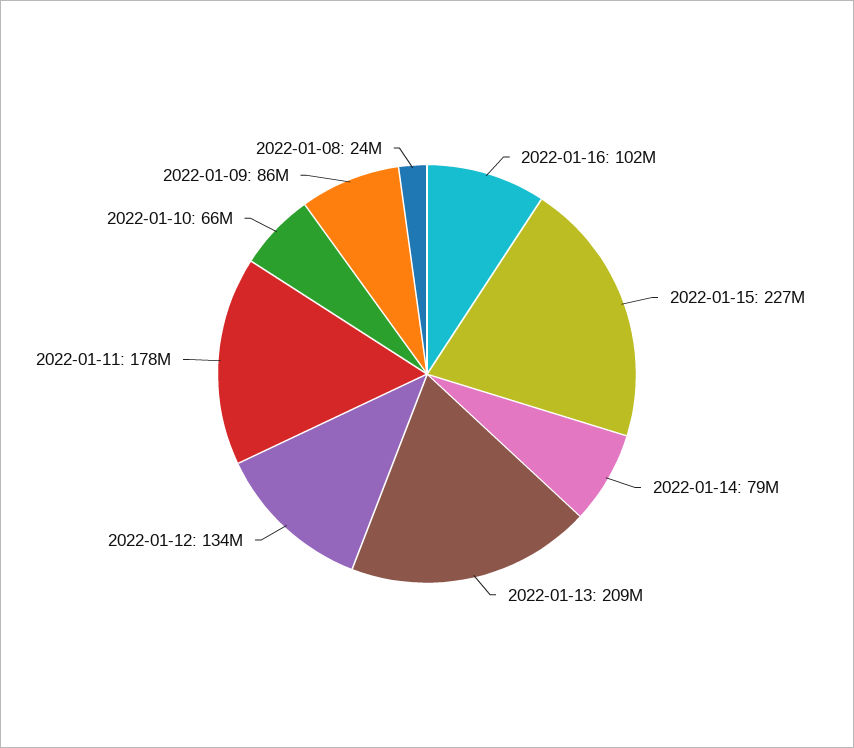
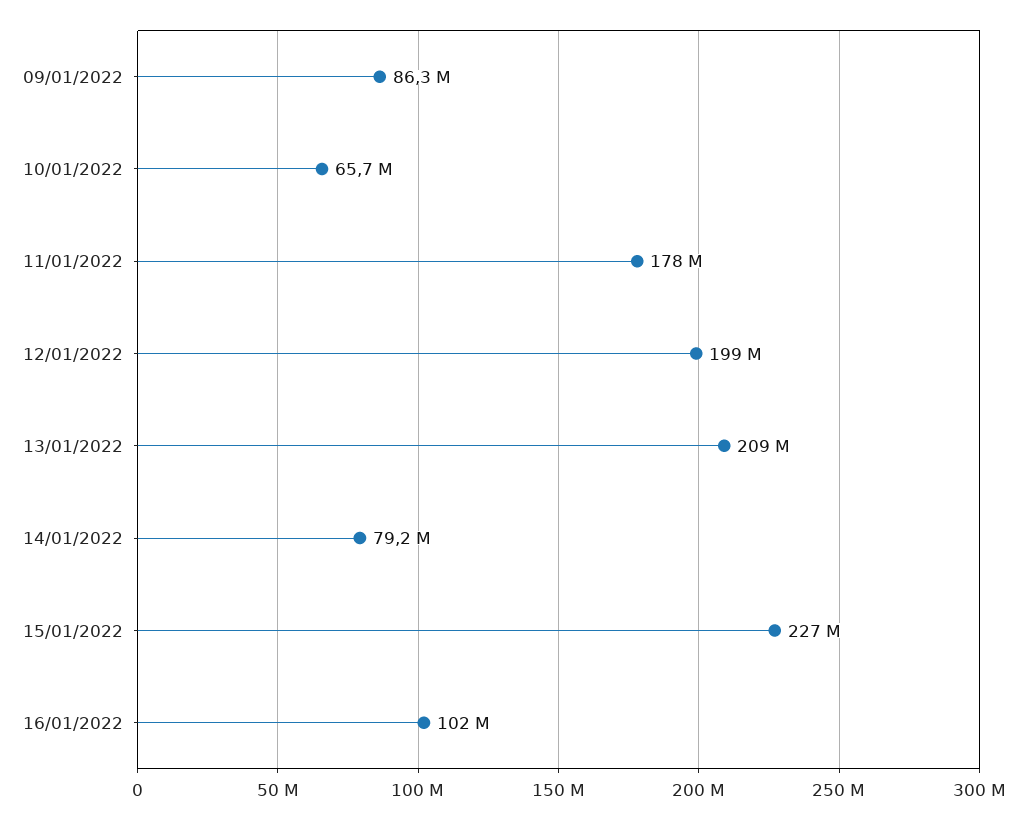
2022-01-12: 134000000 -> 199000000
2022-01-08: 24000000 -> none

